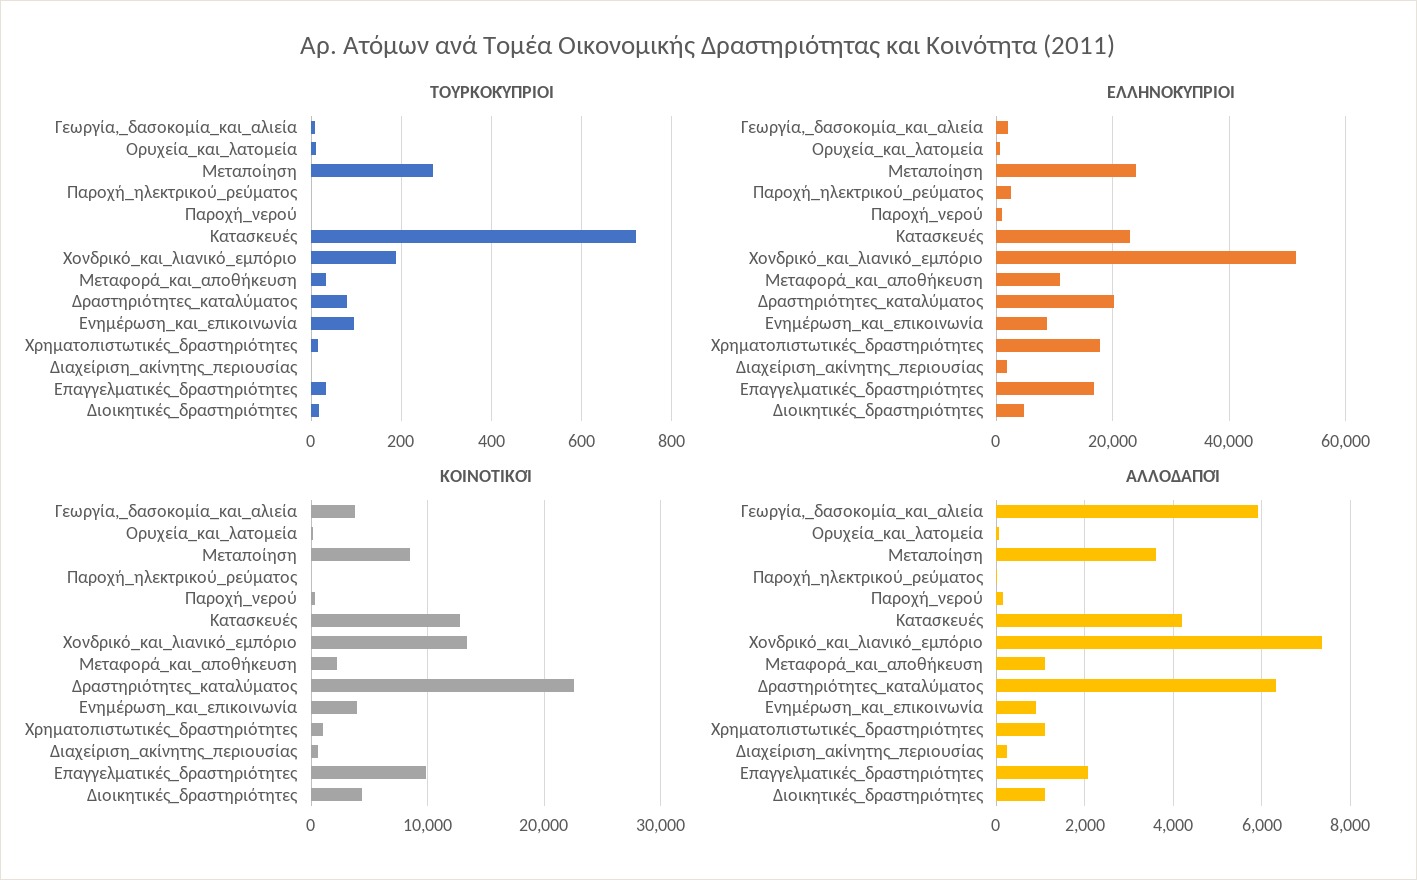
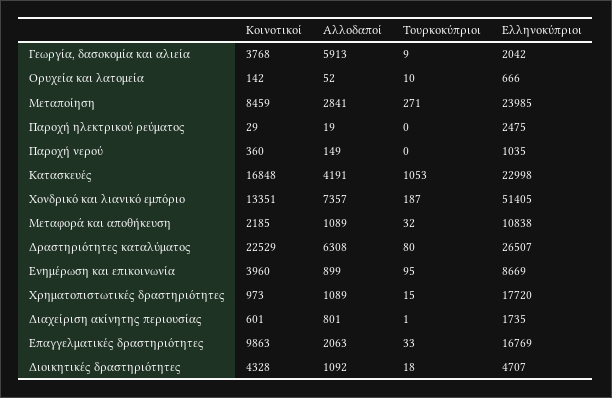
ΤΟΥΡΚΟΚΎΠΡΙΟΙ, Κατασκευές: 720 -> 1053
ΕΛΛΗΝΟΚΎΠΡΙΟΙ, Δραστηριότητες_καταλύματος: 20000 -> 26507
ΚΟΙΝΟΤΙΚΟΊ, Κατασκευές: 13000 -> 16848
ΑΛΛΟΔΑΠΟΊ, Μεταποίηση: 3600 -> 2841
ΑΛΛΟΔΑΠΟΊ, Διαχείριση_ακίνητης_περιουσίας: 200 -> 801

